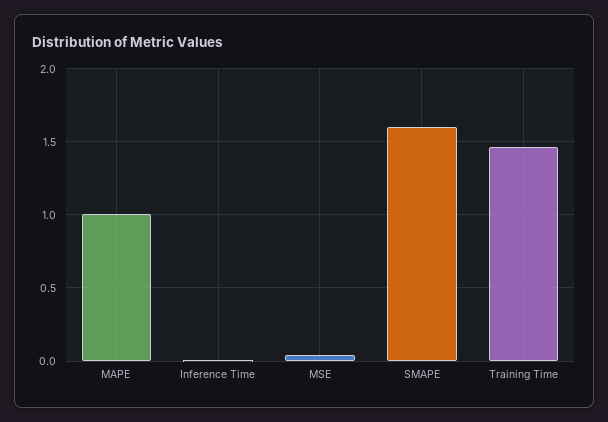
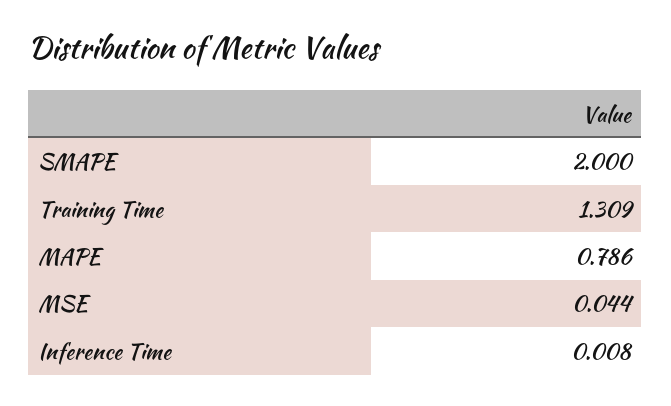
MAPE: 1 -> 0.786
SMAPE: 1.6 -> 2
Training Time: 1.45 -> 1.309

